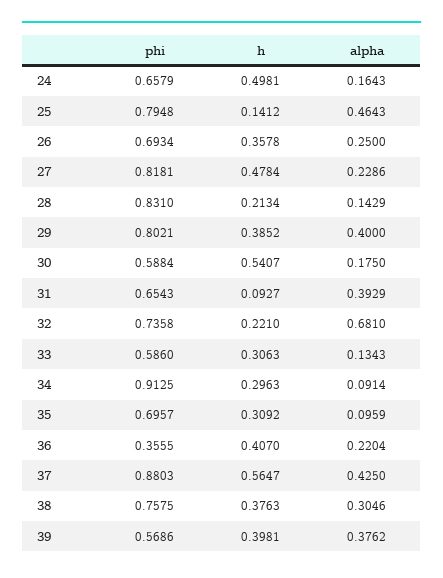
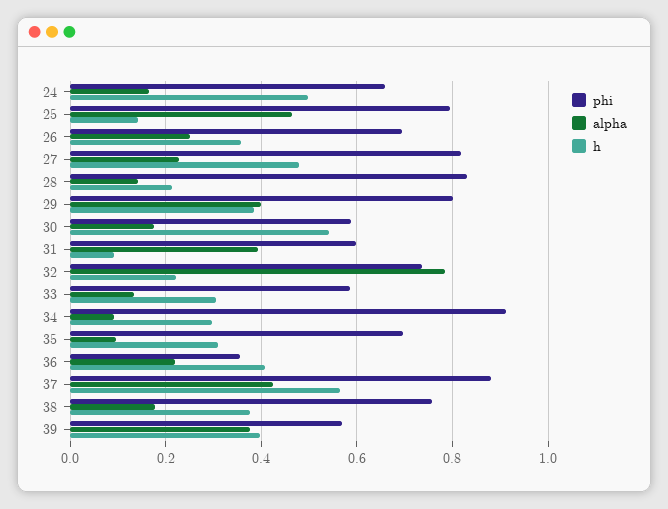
phi, 31: 0.6543 -> 0.6
alpha, 32: 0.681 -> 0.78
alpha, 38: 0.3046 -> 0.18

